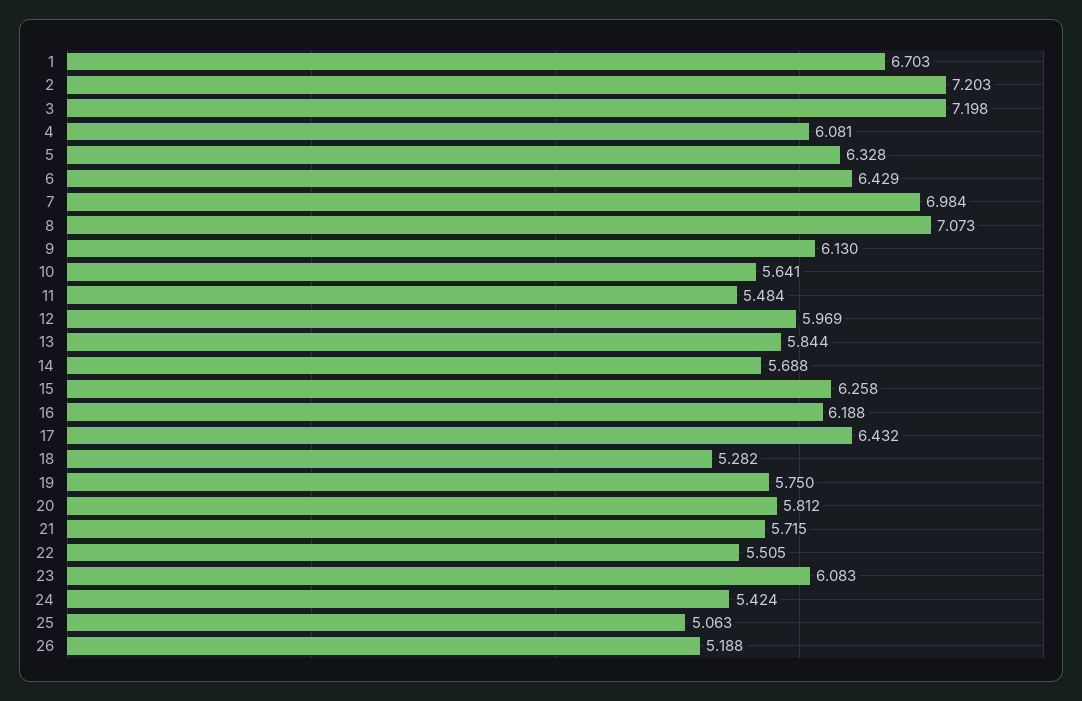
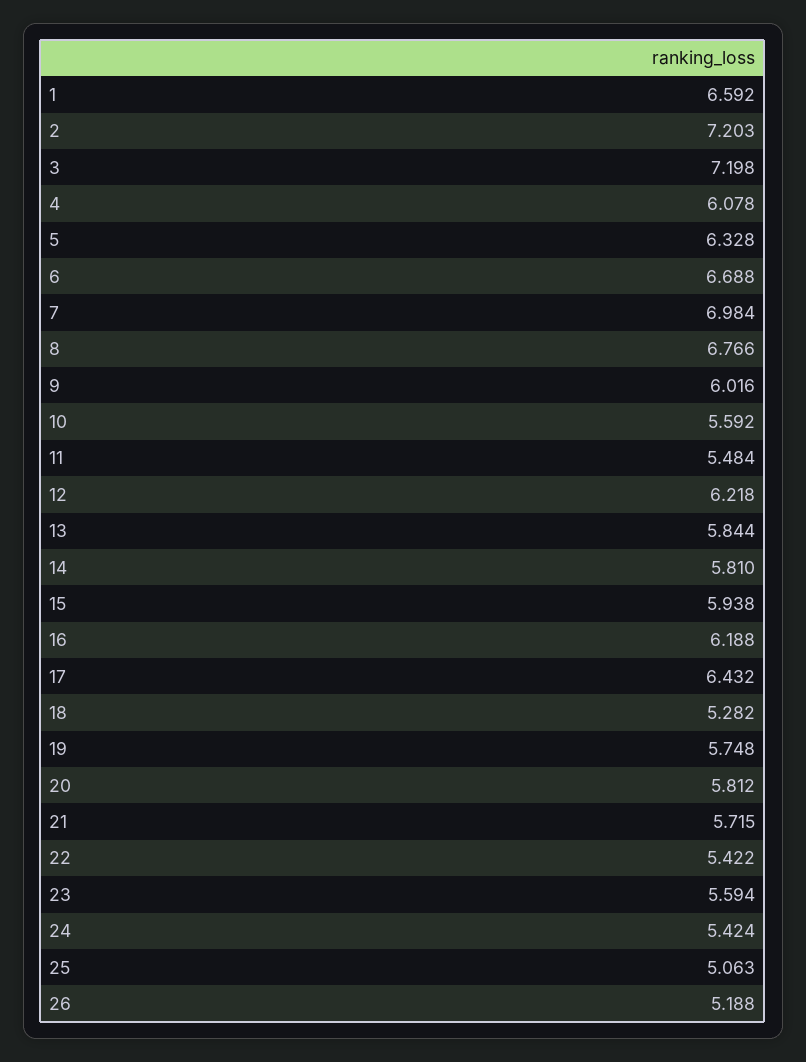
1: 6.703 -> 6.592
4: 6.081 -> 6.078
6: 6.429 -> 6.688
8: 7.073 -> 6.766
9: 6.13 -> 6.016
10: 5.641 -> 5.592
12: 5.969 -> 6.218
14: 5.688 -> 5.81
15: 6.258 -> 5.938
19: 5.75 -> 5.748
22: 5.505 -> 5.422
23: 6.083 -> 5.594

